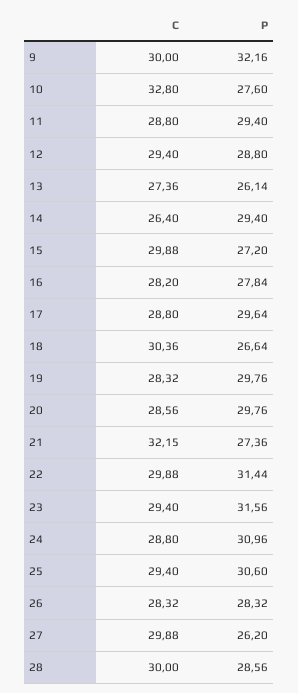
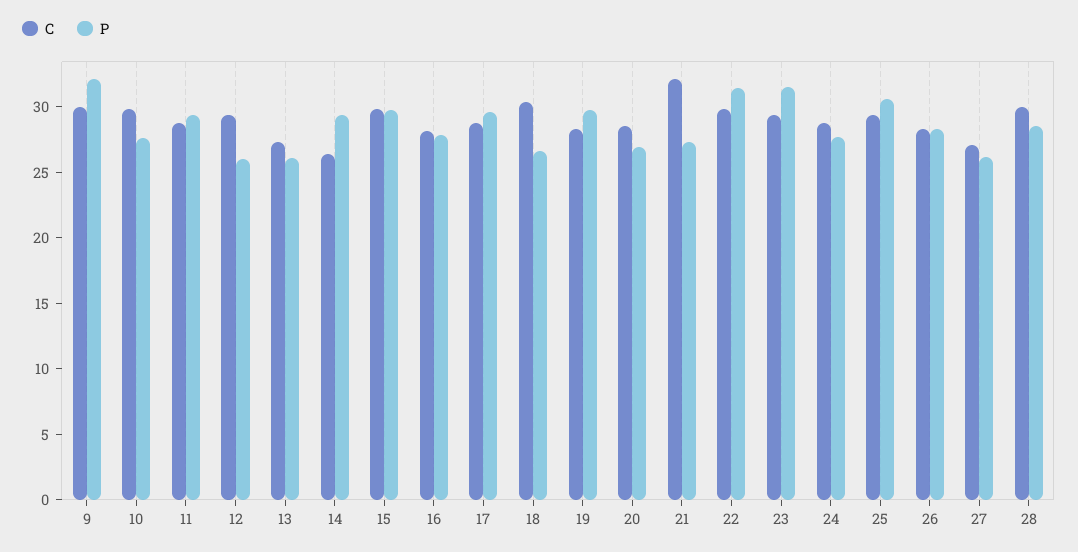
C, 10: 32.8 -> 30
P, 12: 28.8 -> 26
P, 15: 27.2 -> 30
P, 20: 29.76 -> 27
P, 24: 30.96 -> 28
C, 27: 29.88 -> 27

